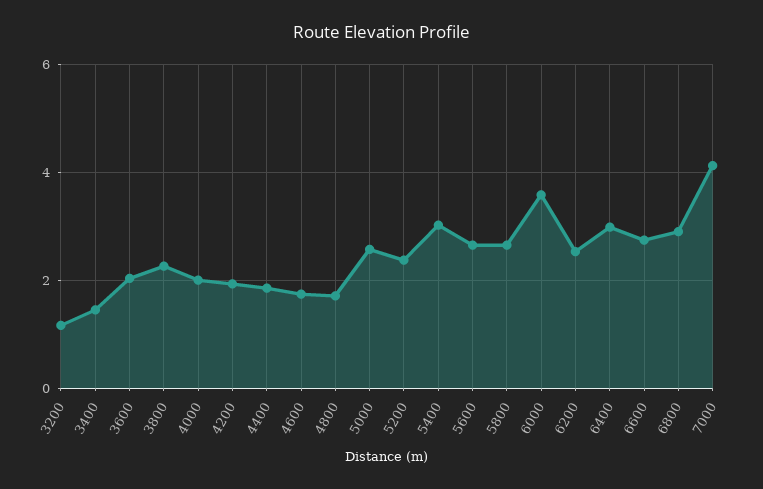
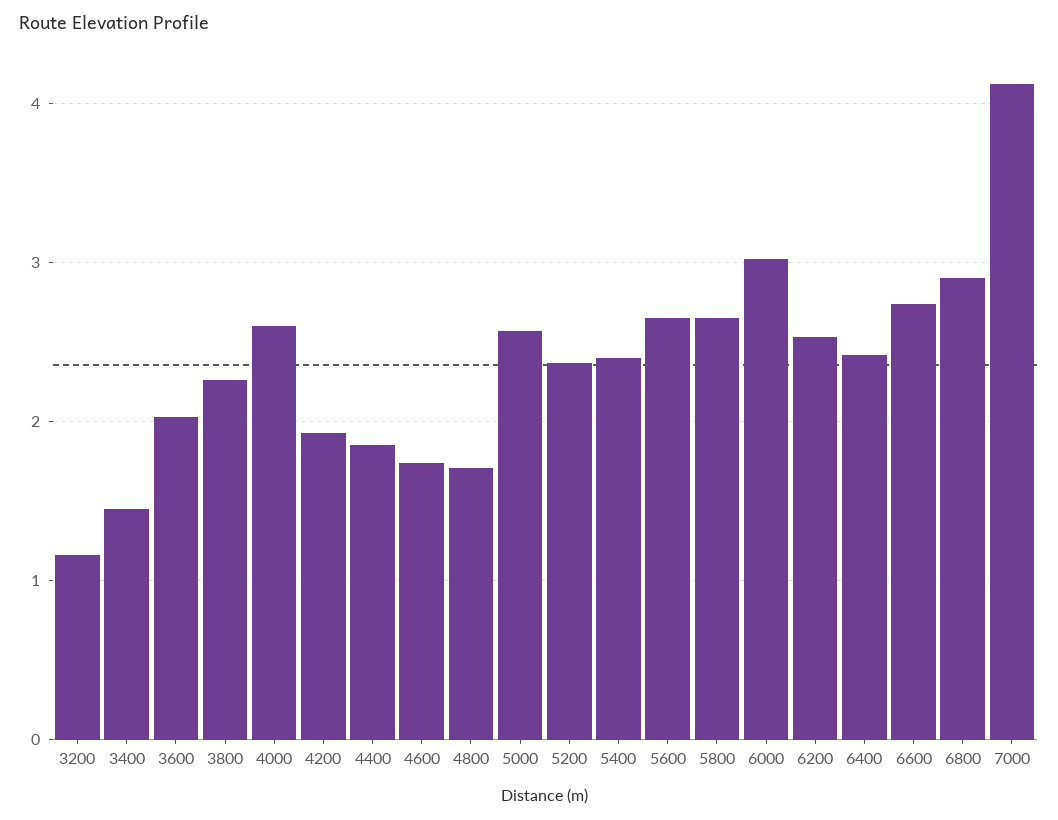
4000: 2 -> 2.6
5400: 3 -> 2.4
6000: 3.6 -> 3
6400: 3 -> 2.4

